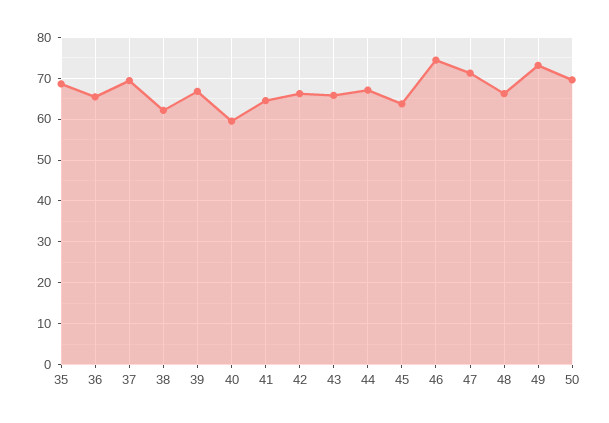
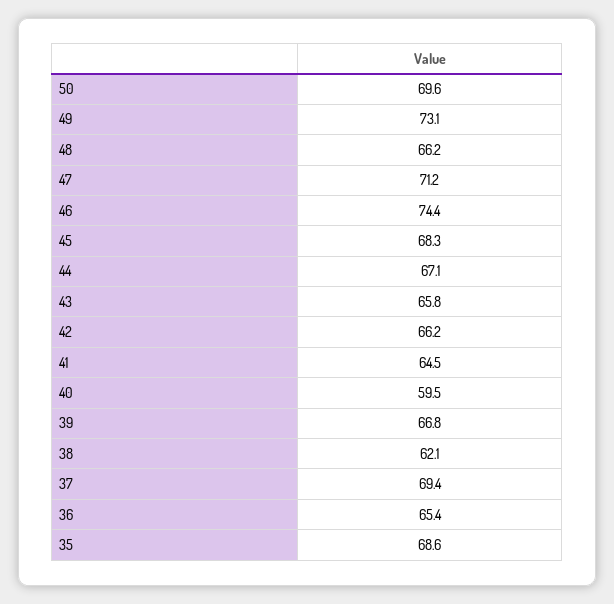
45: 64 -> 68.3

